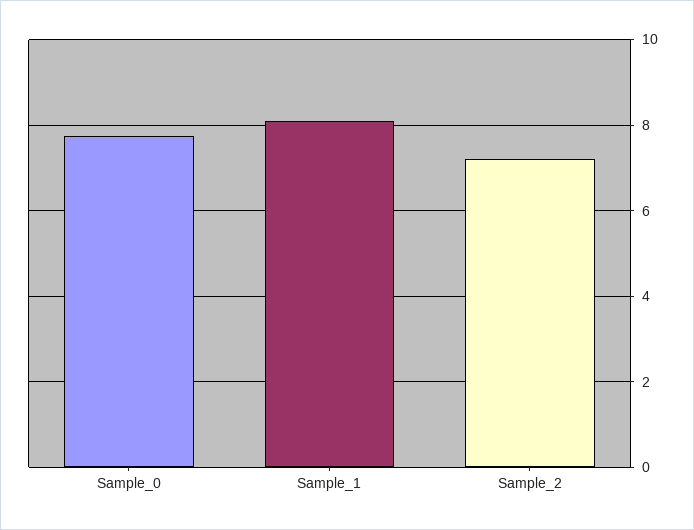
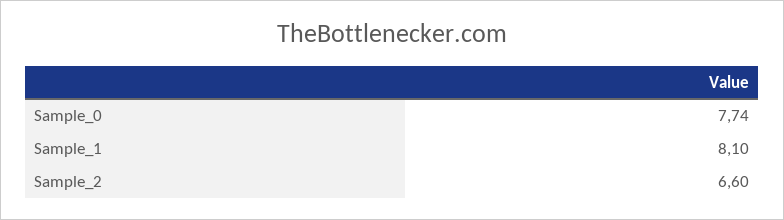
Sample_2: 7.2 -> 6.6

